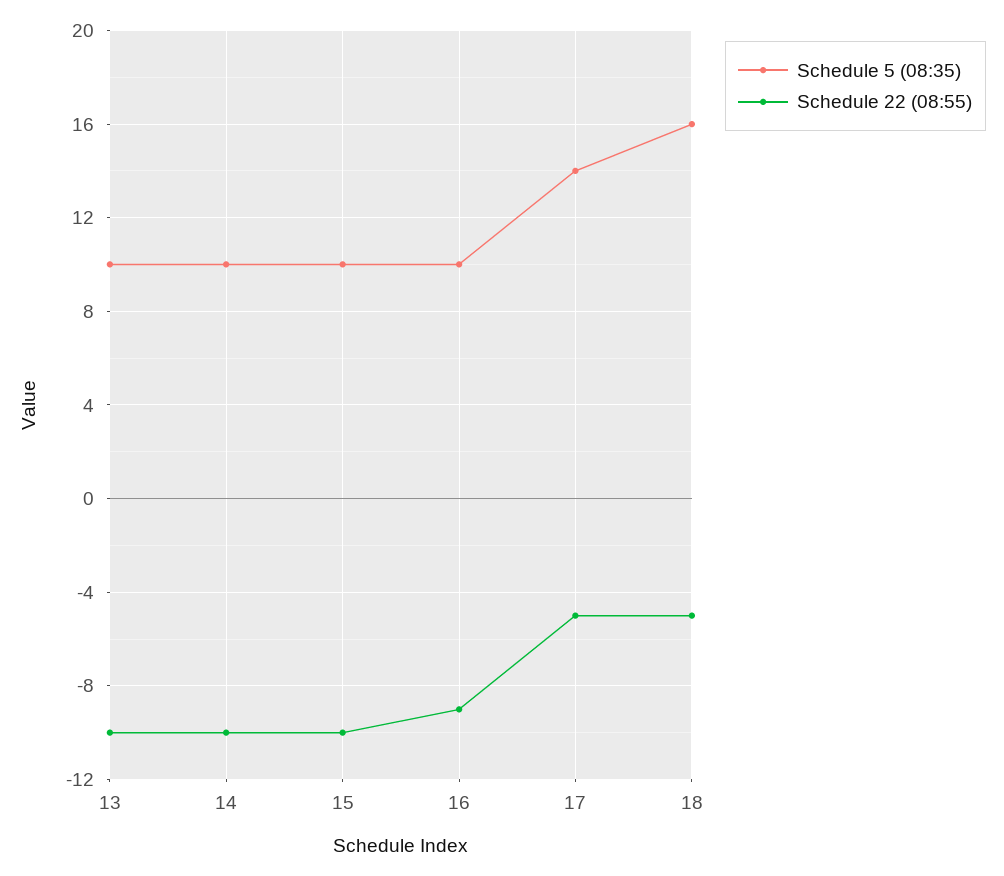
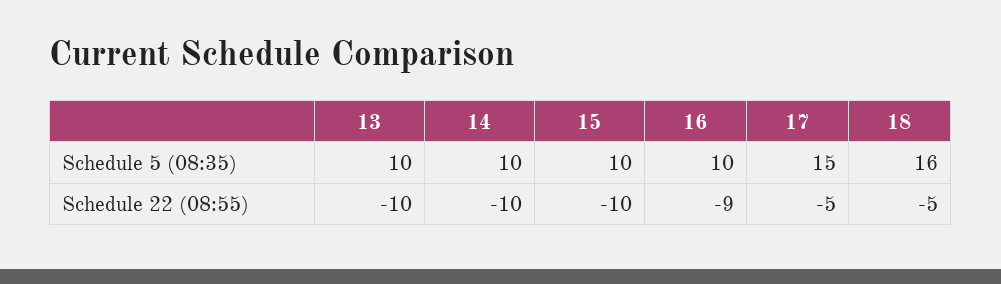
Schedule 5 (08:35), 17: 14 -> 15

